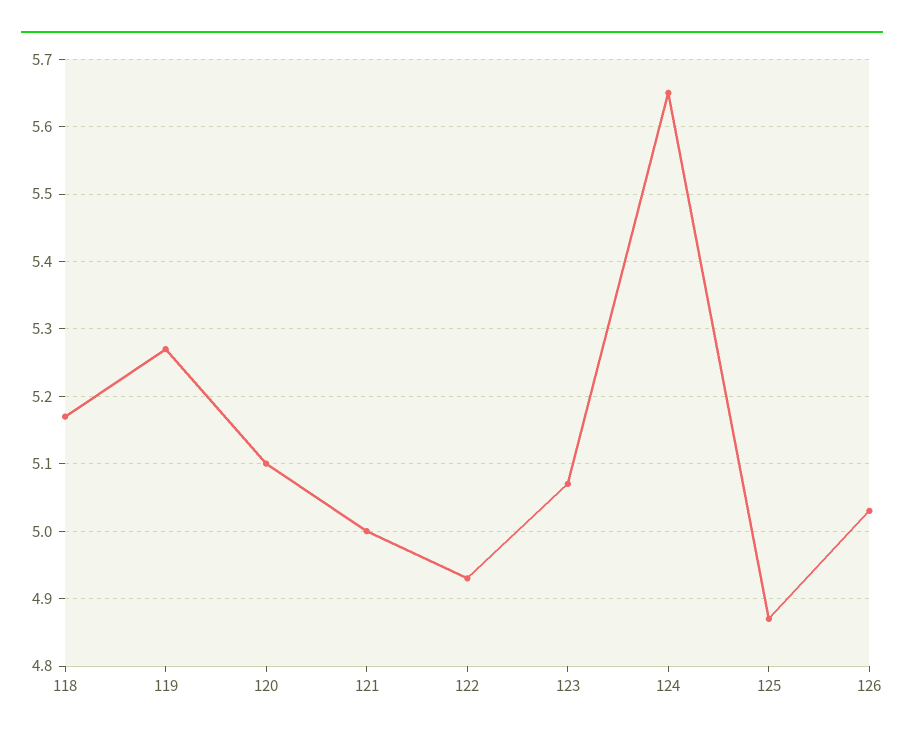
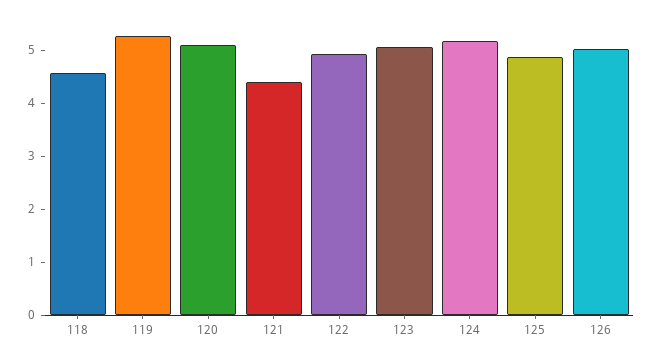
118: 5.17 -> 4.6
121: 5 -> 4.4
124: 5.65 -> 5.2

